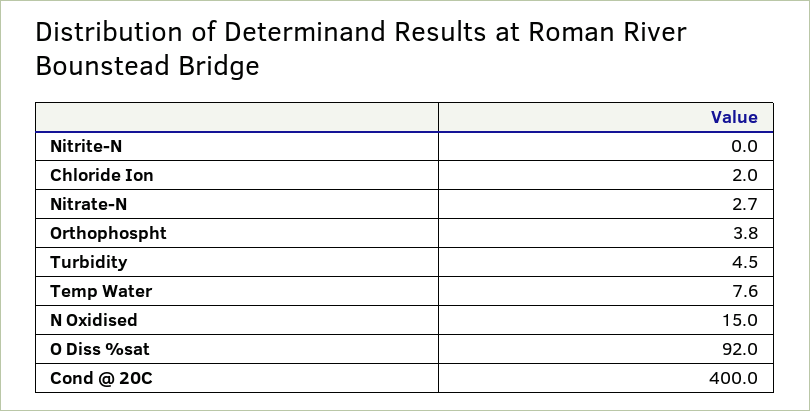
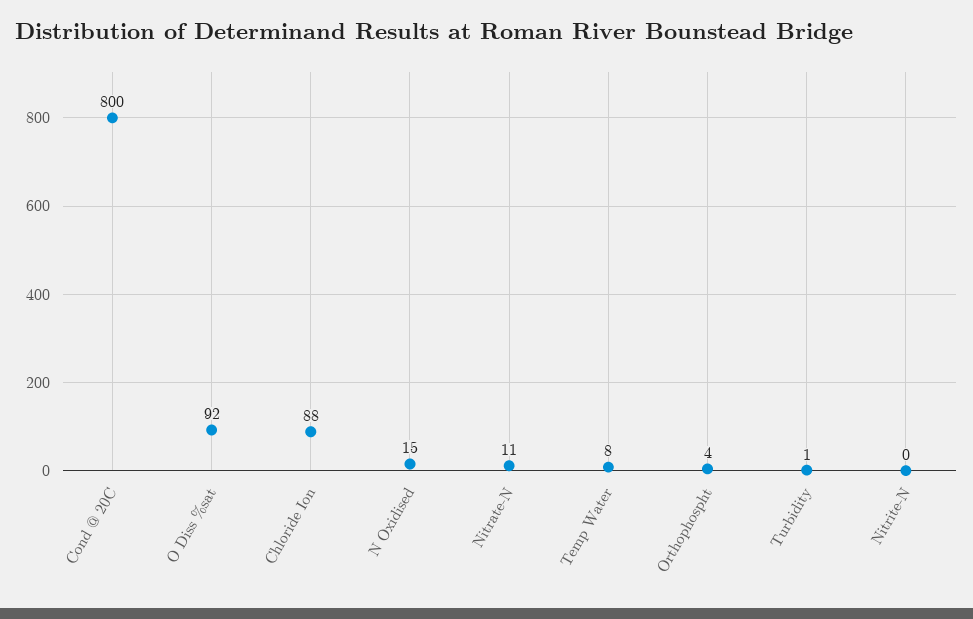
Chloride Ion: 2 -> 88
Nitrate-N: 2.7 -> 11
Turbidity: 4.5 -> 1
Cond @ 20C: 400 -> 800

